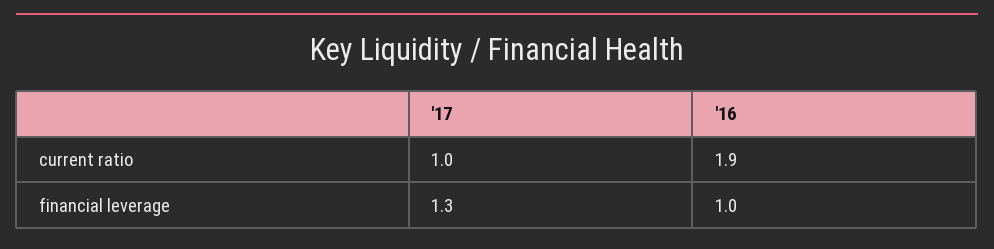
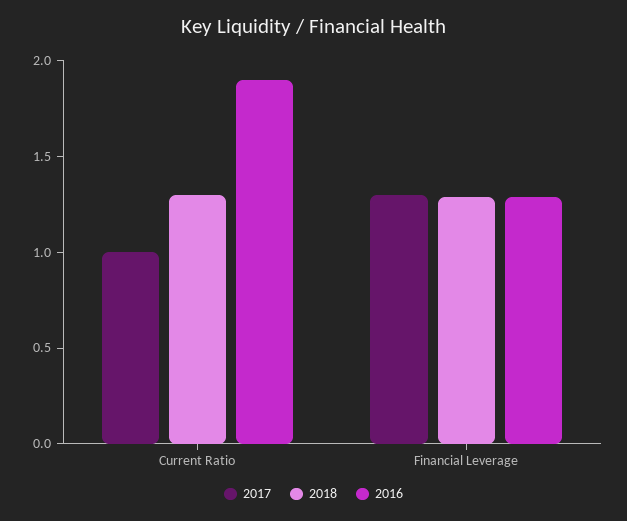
'16, financial leverage: 1 -> 1.3
2018, current ratio: none -> 1.3
2018, financial leverage: none -> 1.3

